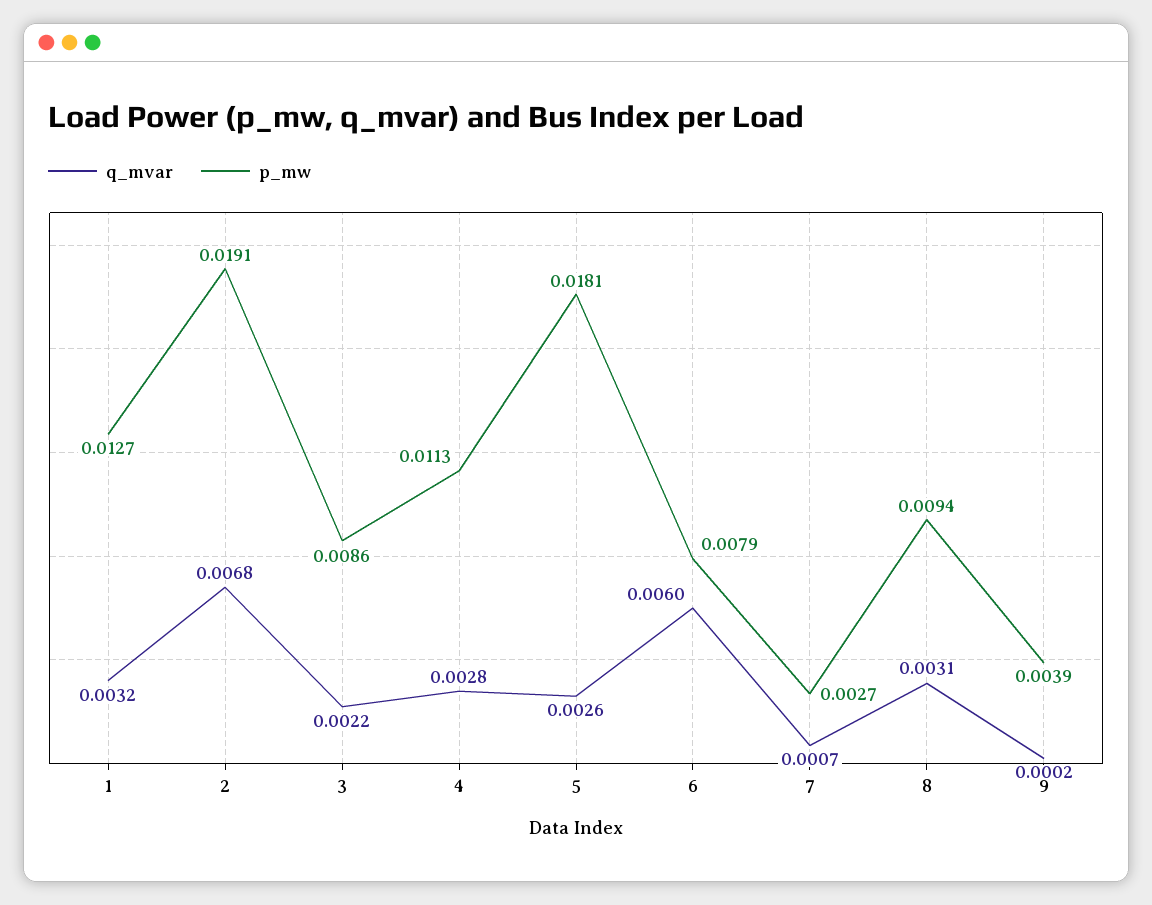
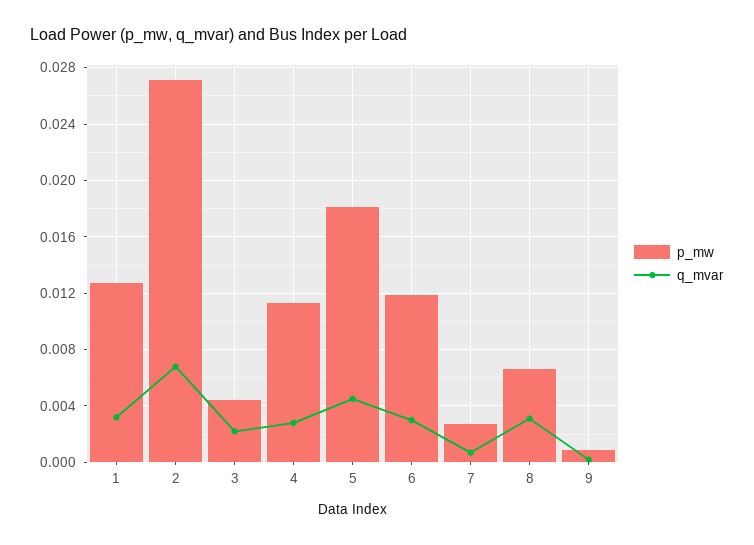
p_mw, 2: 0.0191 -> 0.027
p_mw, 3: 0.0086 -> 0.0045
q_mvar, 5: 0.0026 -> 0.0045
q_mvar, 6: 0.006 -> 0.003
p_mw, 6: 0.0079 -> 0.012
p_mw, 8: 0.0094 -> 0.0065
p_mw, 9: 0.0039 -> 0.001

